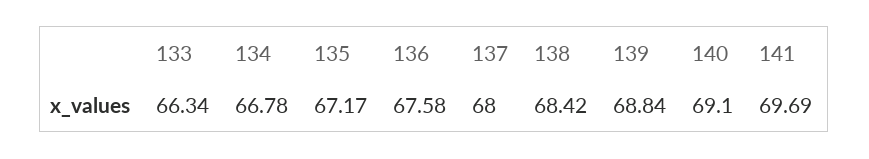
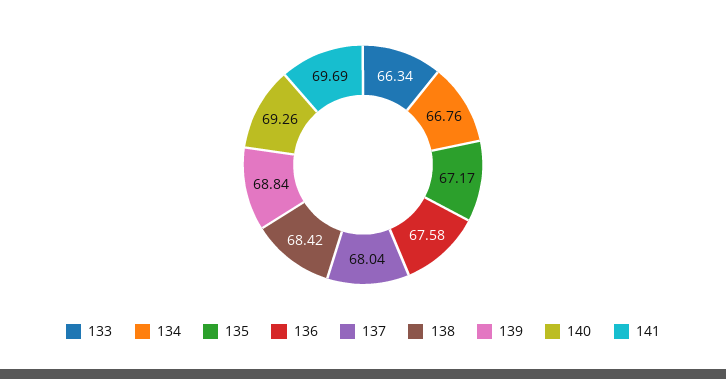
134: 66.78 -> 66.76
137: 68 -> 68.04
140: 69.1 -> 69.26

